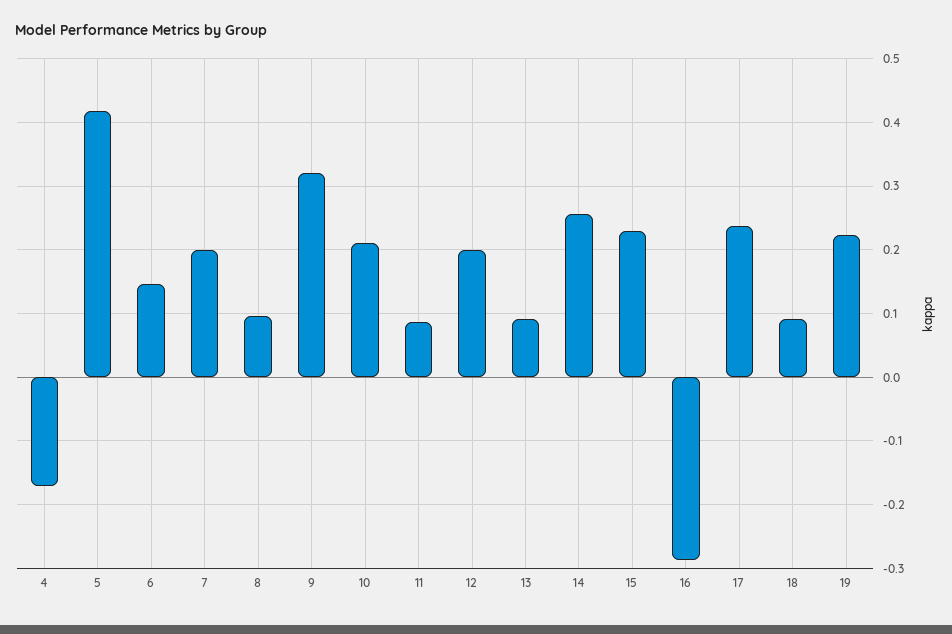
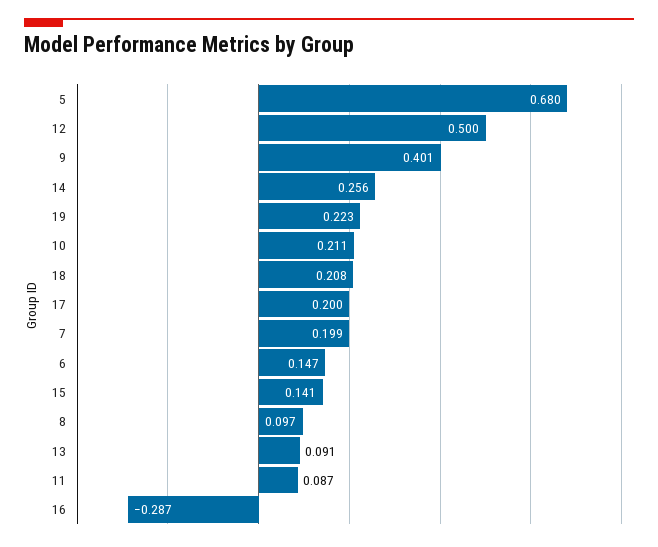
4: -0.17 -> none
5: 0.42 -> 0.68
9: 0.32 -> 0.401
12: 0.2 -> 0.5
15: 0.23 -> 0.141
17: 0.24 -> 0.2
18: 0.09 -> 0.208

